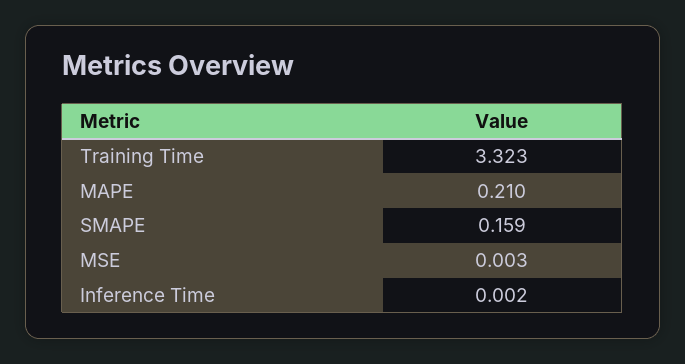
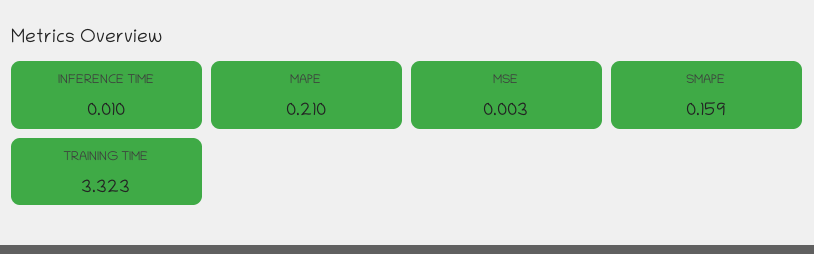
Inference Time: 0.002 -> 0.01

